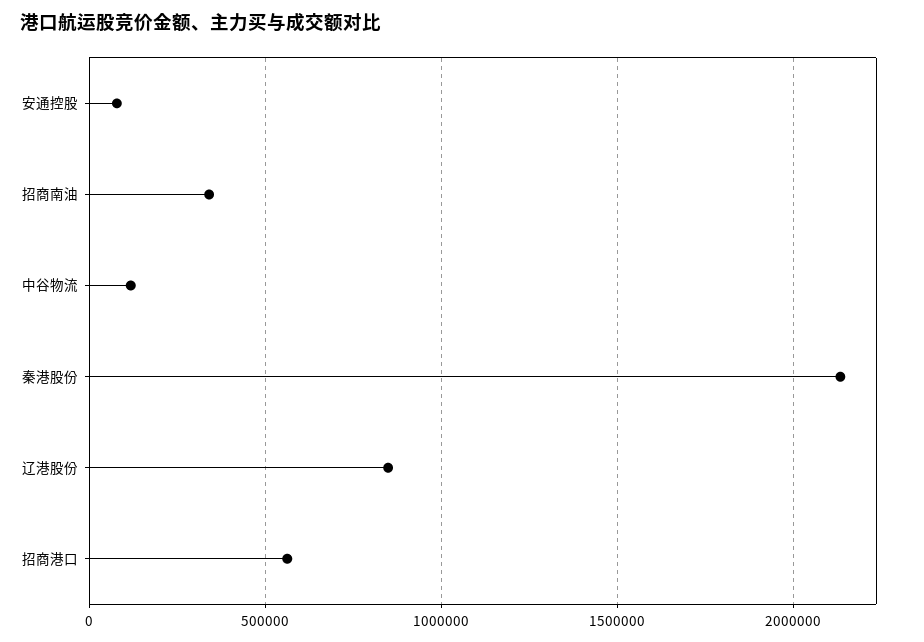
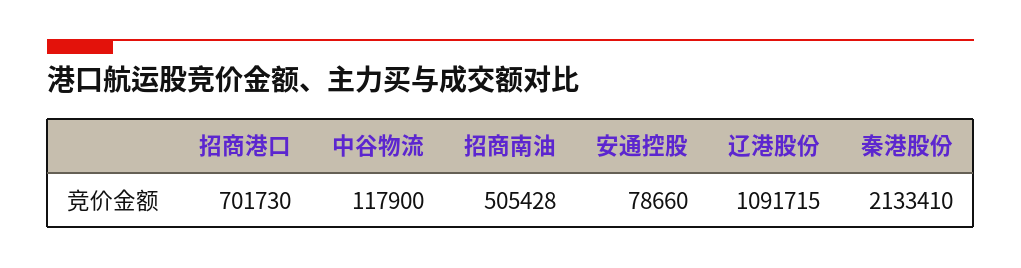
招商南油: 350000 -> 505428
辽港股份: 850000 -> 1091715
招商港口: 550000 -> 701730

